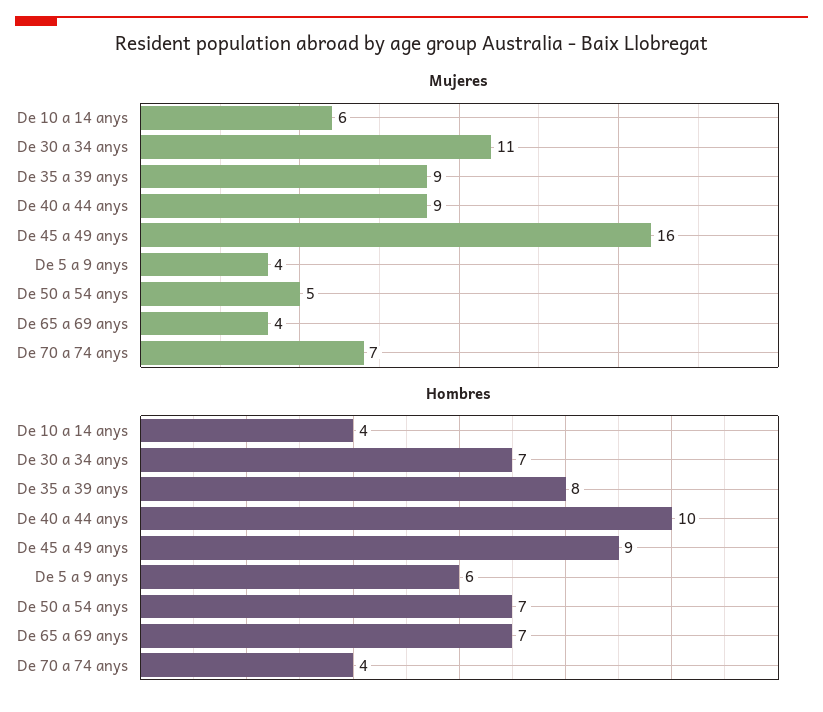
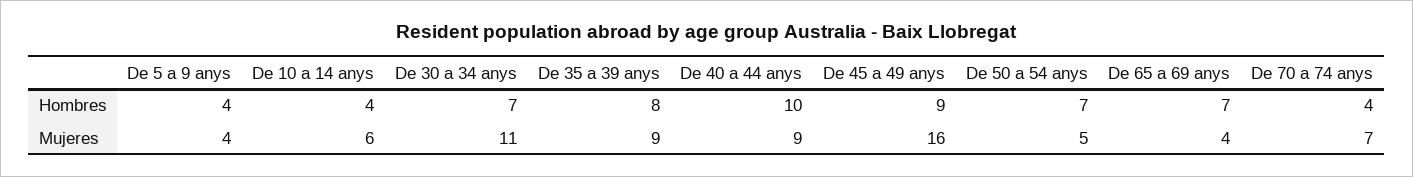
Hombres, De 5 a 9 anys: 6 -> 4

